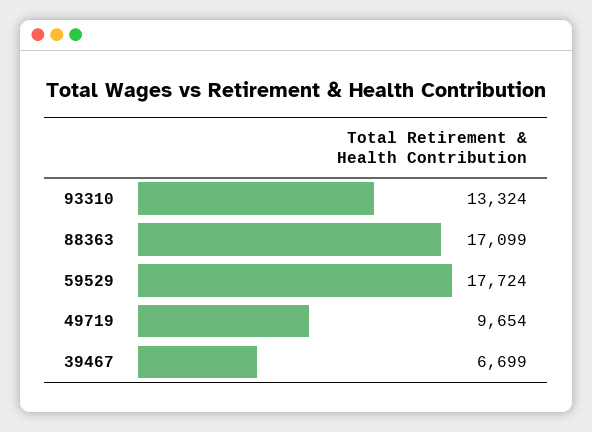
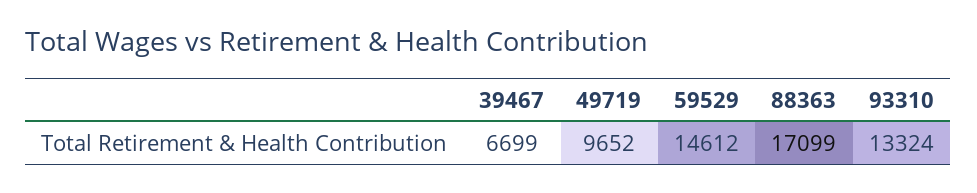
59529: 17724 -> 14612
49719: 9654 -> 9652

